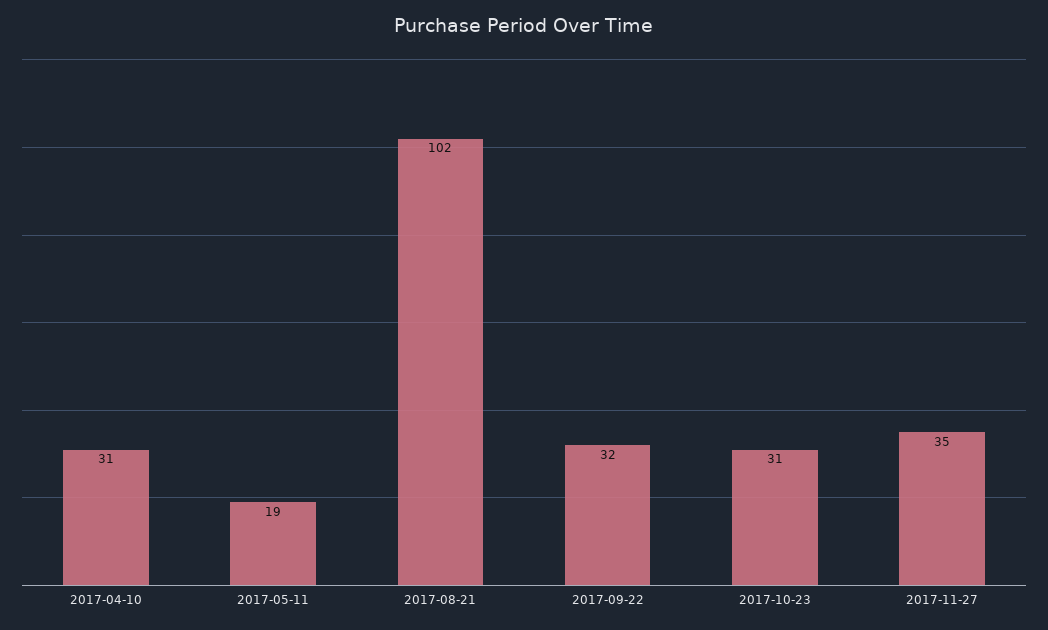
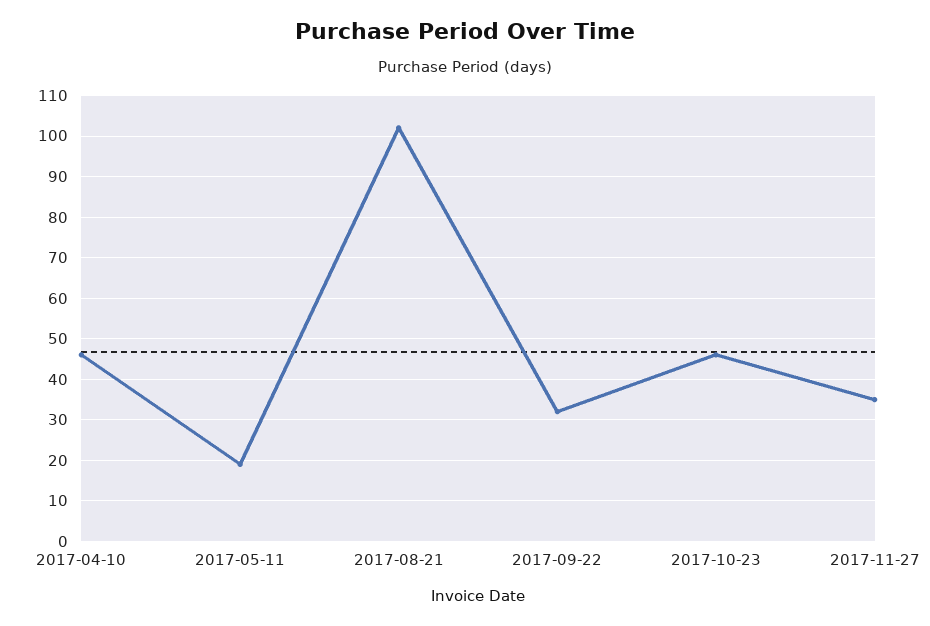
2017-04-10: 31 -> 45
2017-10-23: 31 -> 45

